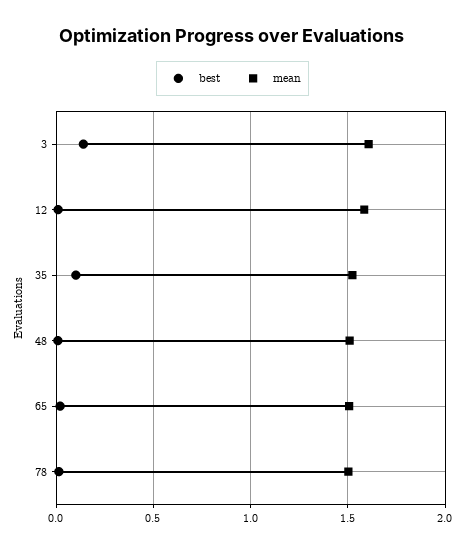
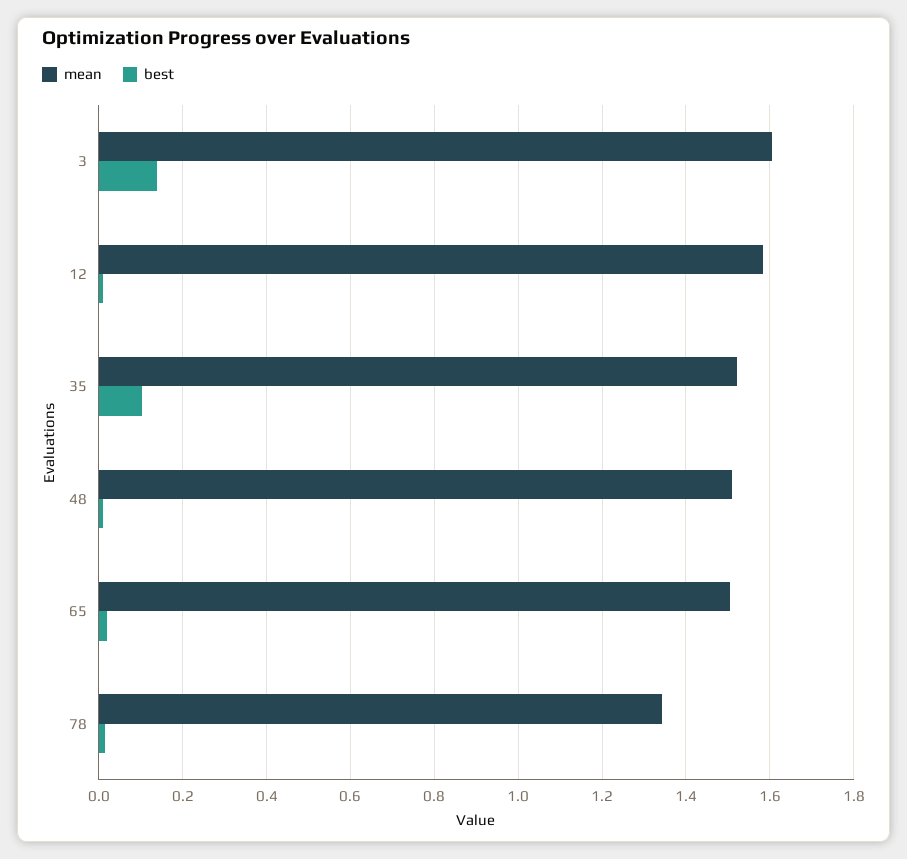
mean, 78: 1.5 -> 1.34

